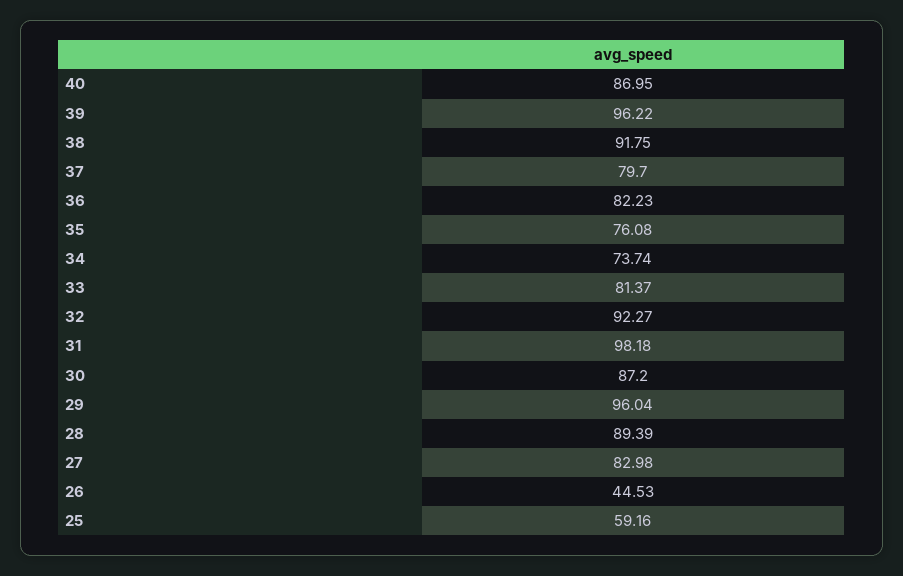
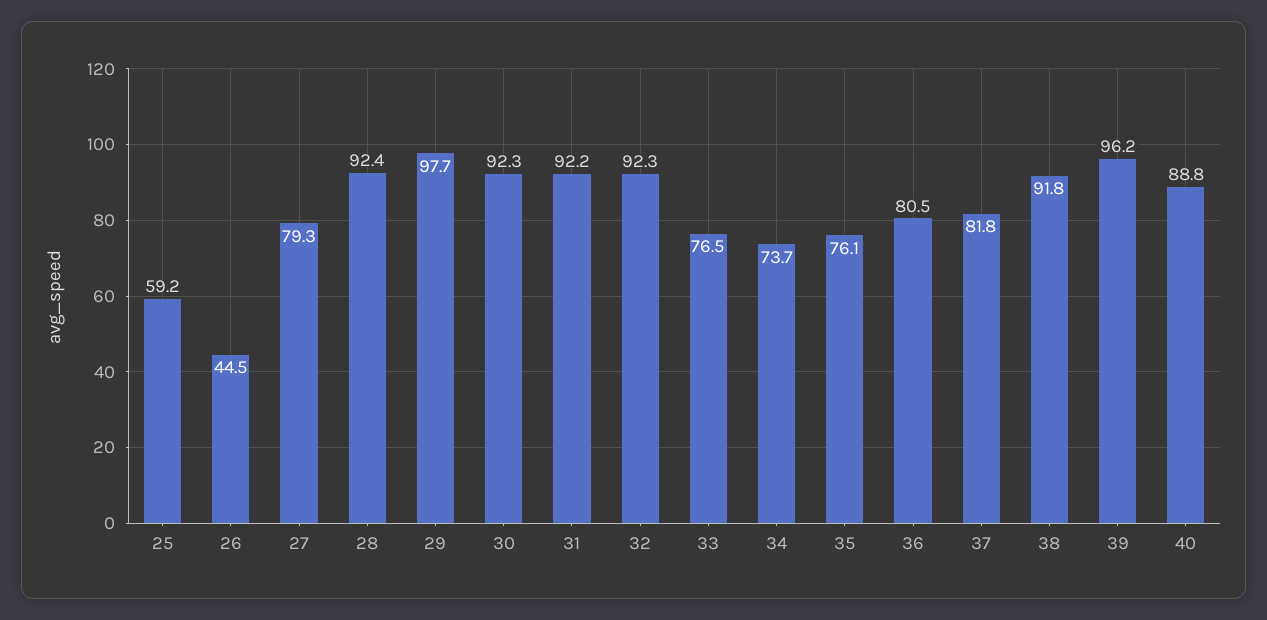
40: 86.95 -> 88.8
37: 79.7 -> 81.8
36: 82.23 -> 80.5
33: 81.37 -> 76.5
31: 98.18 -> 92.2
30: 87.2 -> 92.3
29: 96.04 -> 97.7
28: 89.39 -> 92.4
27: 82.98 -> 79.3

